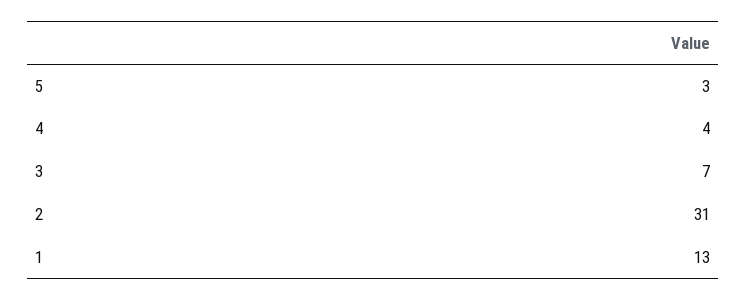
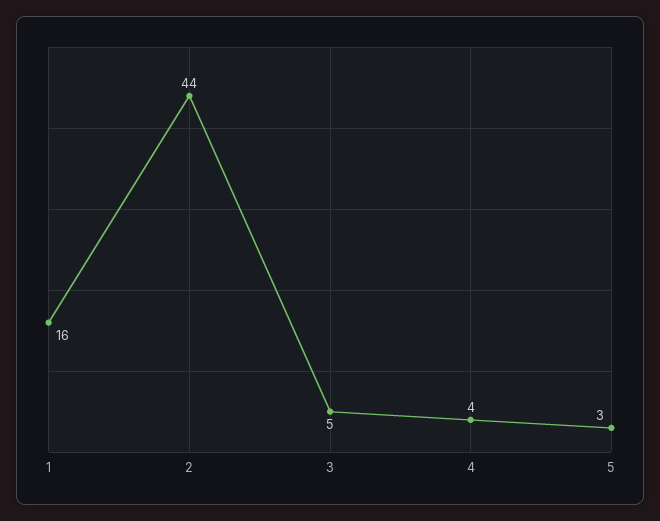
3: 7 -> 5
2: 31 -> 44
1: 13 -> 16

